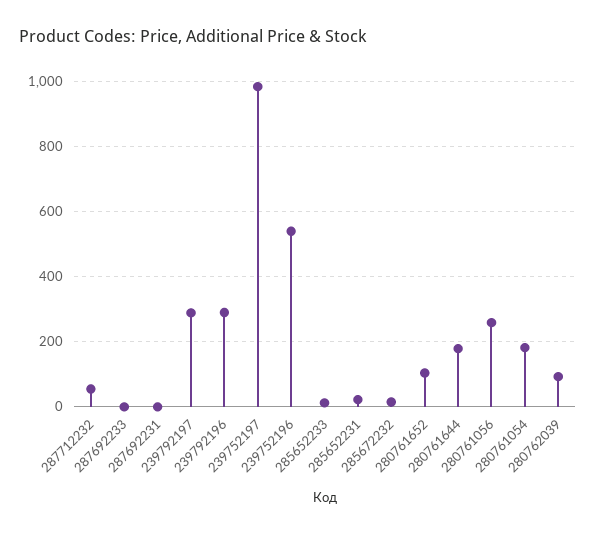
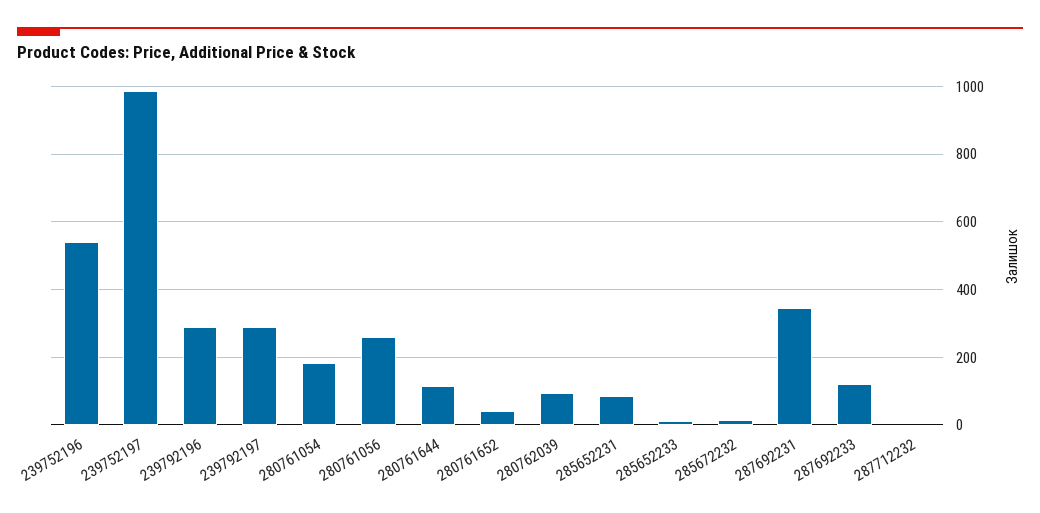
287712232: 60 -> 0
287692233: 0 -> 120
287692231: 0 -> 340
285652231: 20 -> 80
280761652: 100 -> 40
280761644: 180 -> 120

